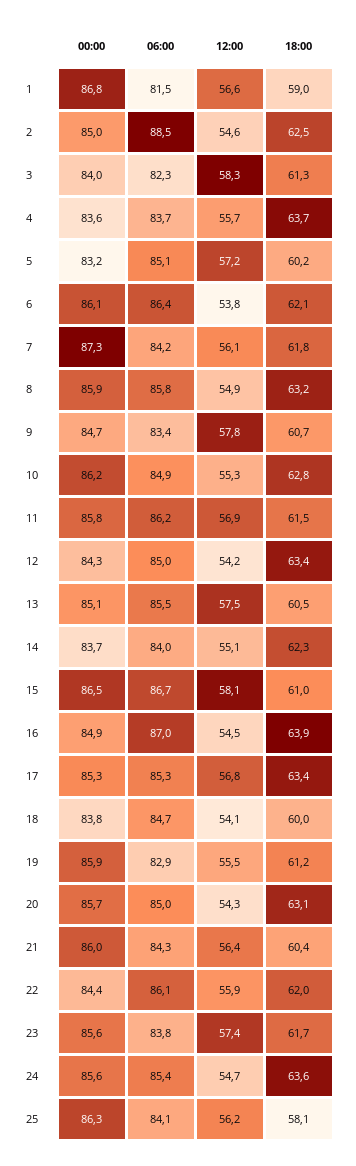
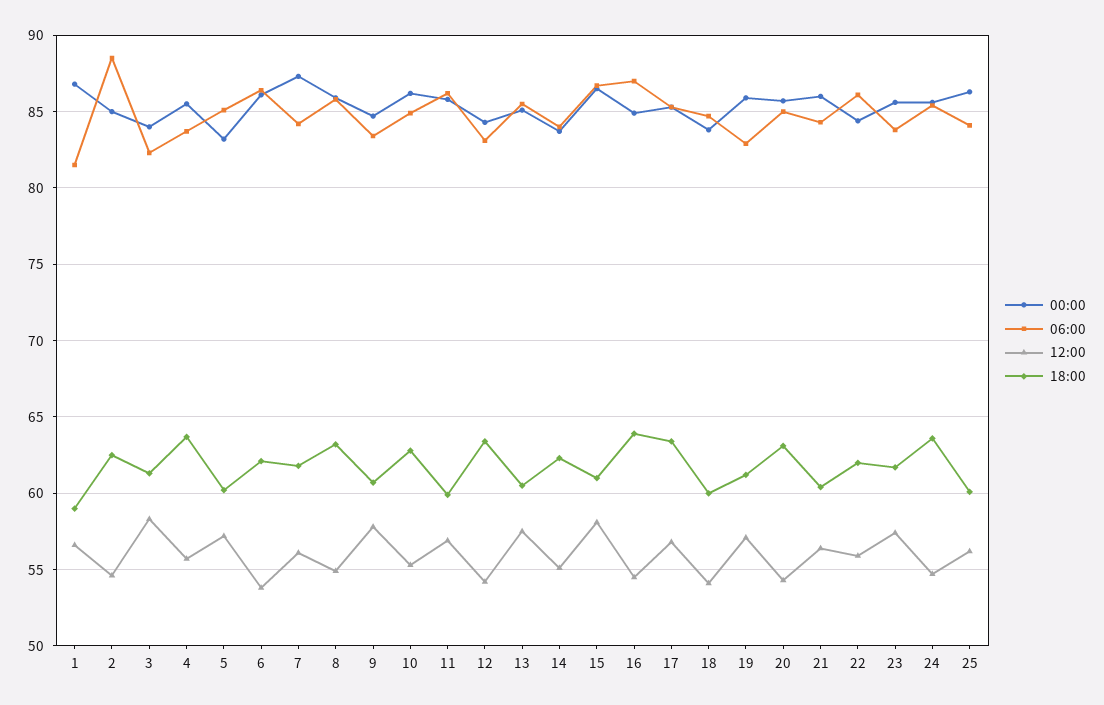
00:00, 4: 83.6 -> 85.5
18:00, 11: 61.5 -> 60
06:00, 12: 85 -> 83
12:00, 19: 55.5 -> 57
18:00, 25: 58.1 -> 60

